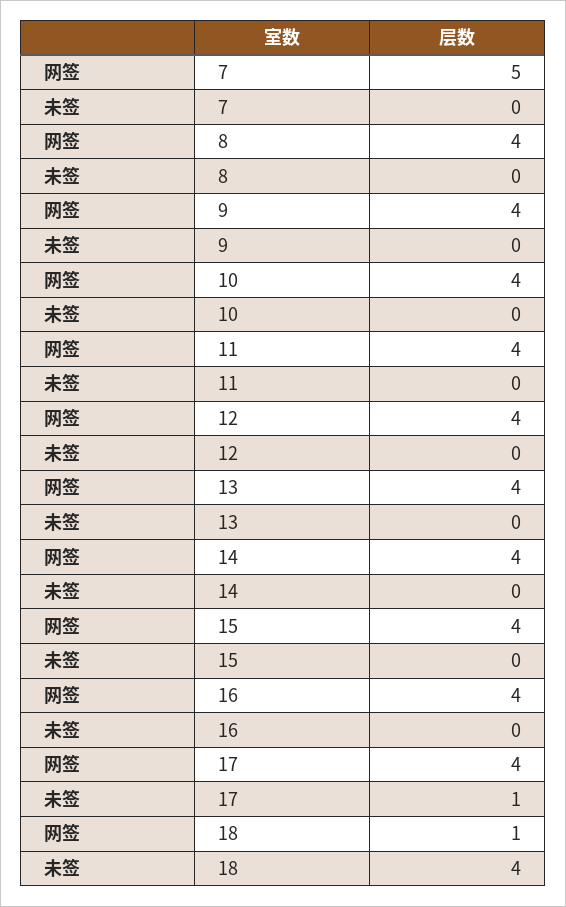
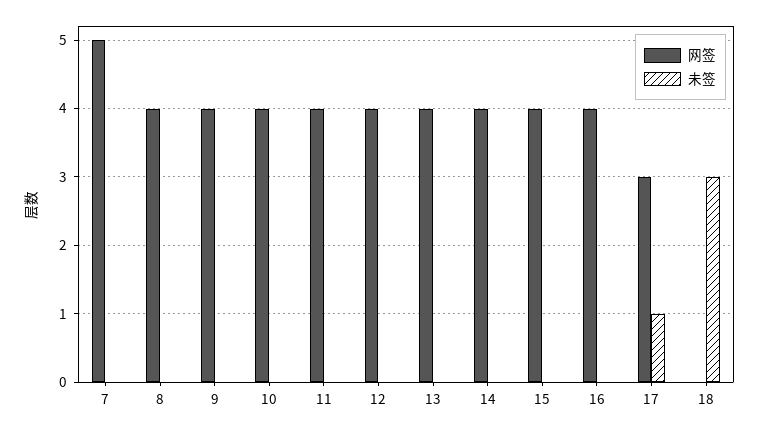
网签, 17: 4 -> 3
网签, 18: 1 -> 0
未签, 18: 4 -> 3

